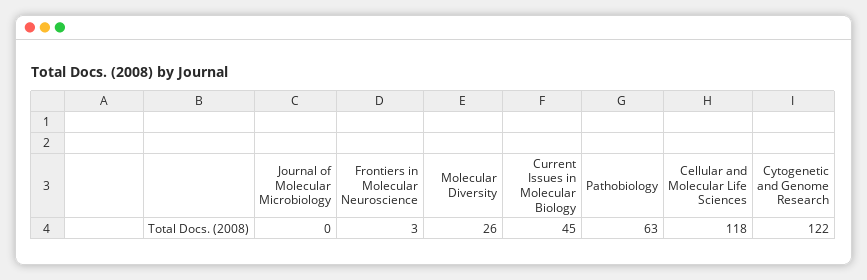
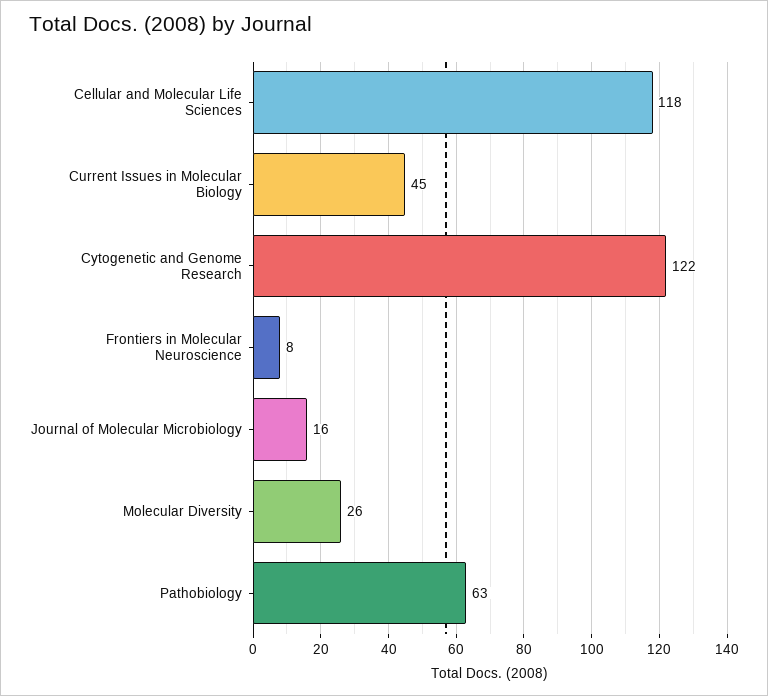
Journal of Molecular Microbiology: 0 -> 16
Frontiers in Molecular Neuroscience: 3 -> 8

